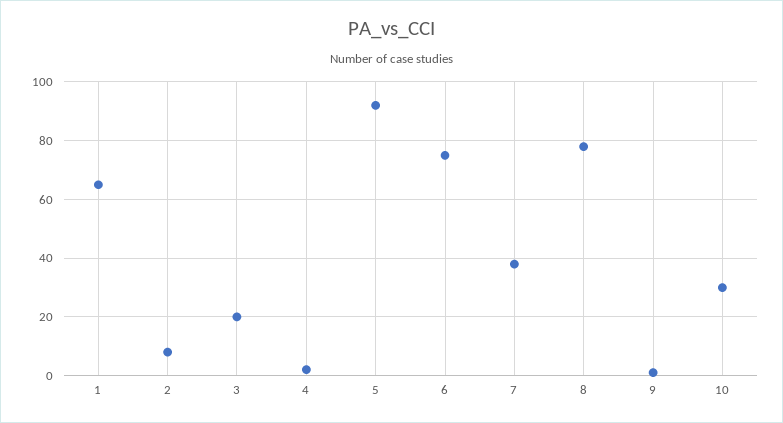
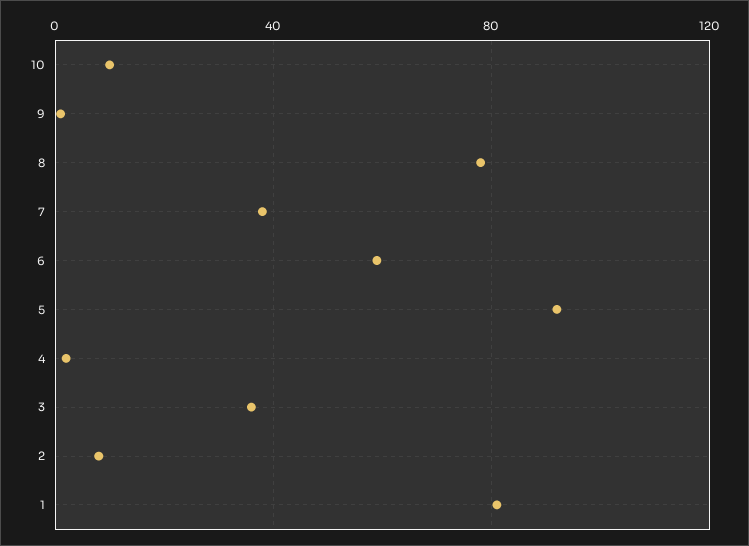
1: 65 -> 80
3: 20 -> 35
6: 75 -> 60
10: 30 -> 10

